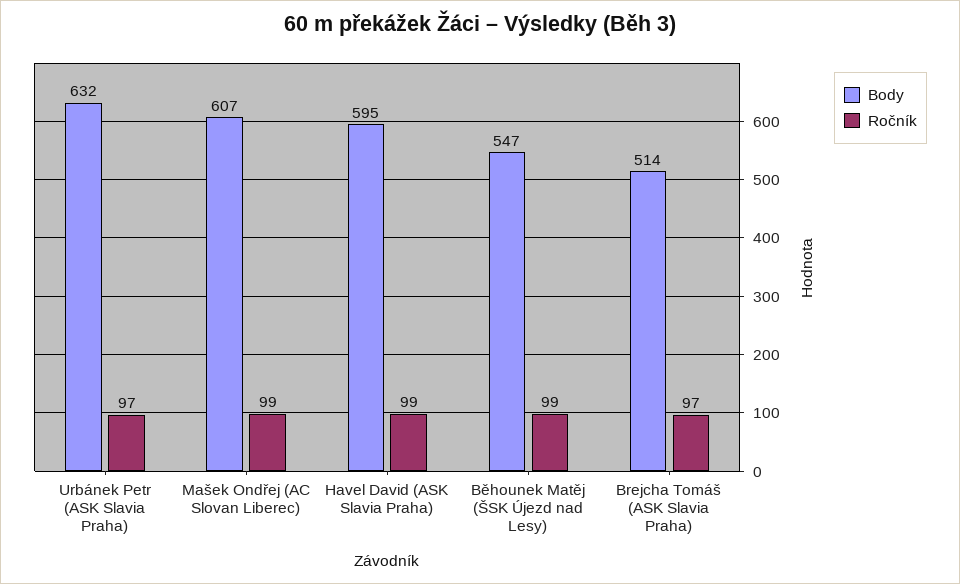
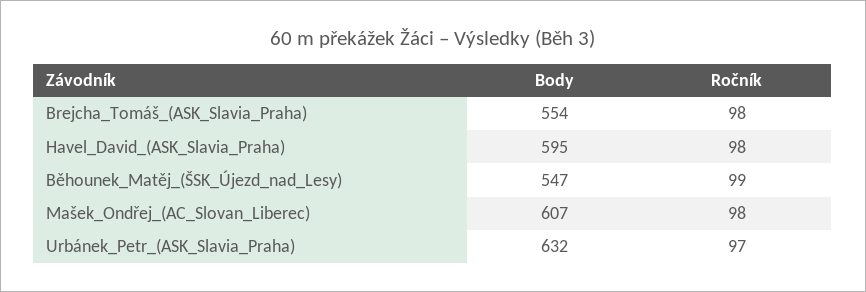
Ročník, Mašek Ondřej (AC Slovan Liberec): 99 -> 98
Ročník, Havel David (ASK Slavia Praha): 99 -> 98
Body, Brejcha Tomáš (ASK Slavia Praha): 514 -> 554
Ročník, Brejcha Tomáš (ASK Slavia Praha): 97 -> 98

